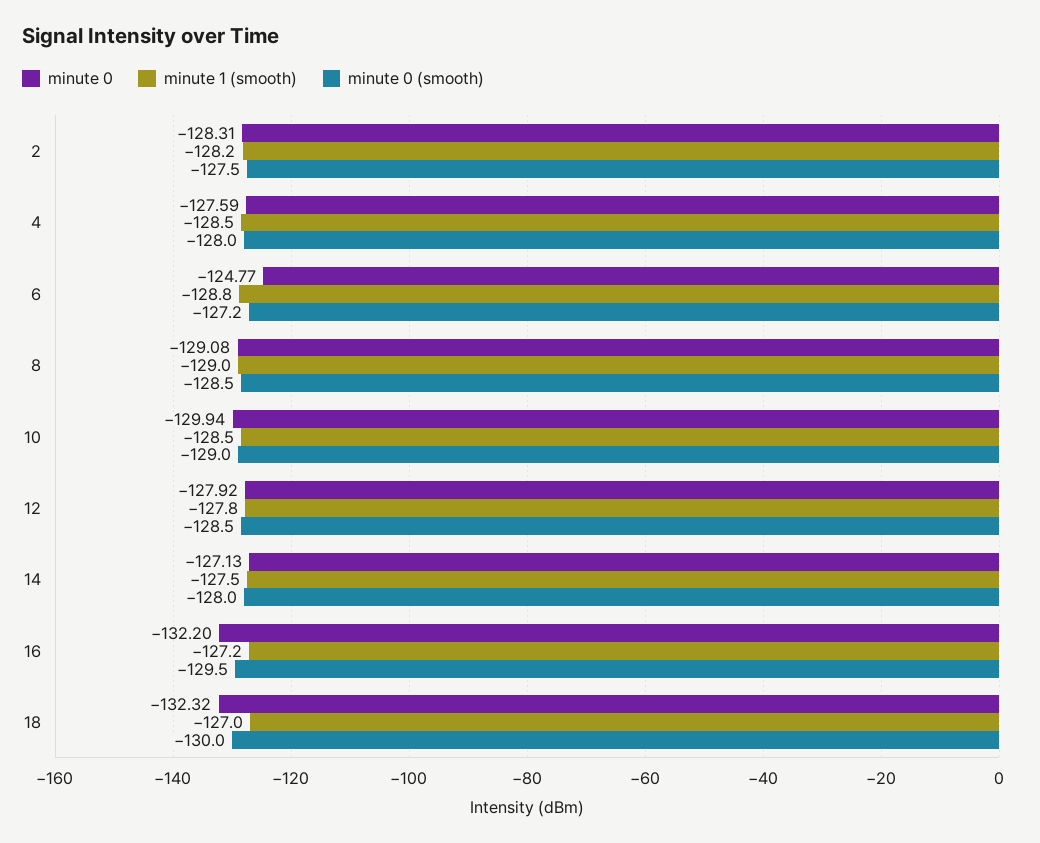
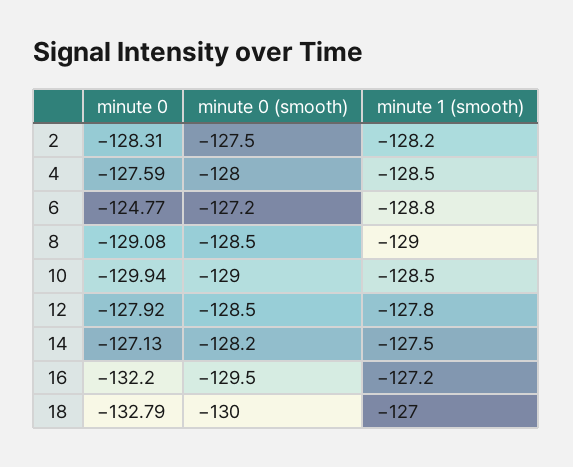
minute 0 (smooth), 14: -128 -> -128.2
minute 0, 18: -132.32 -> -132.79

